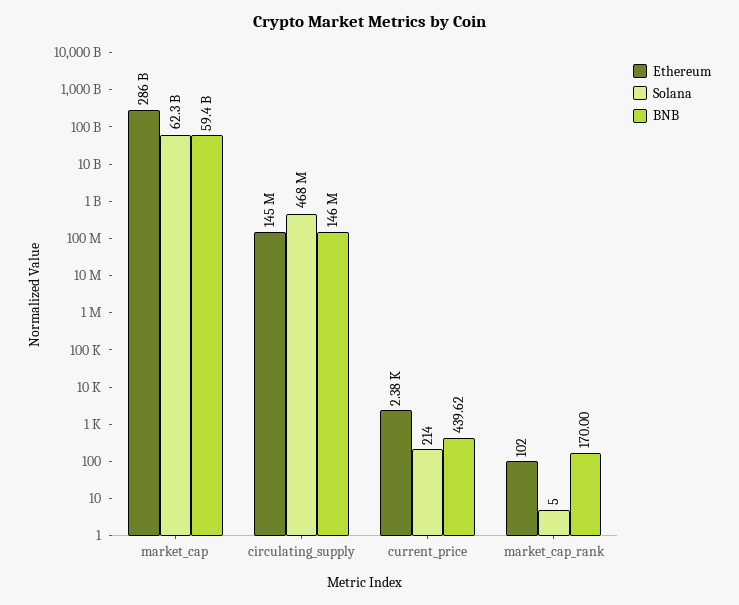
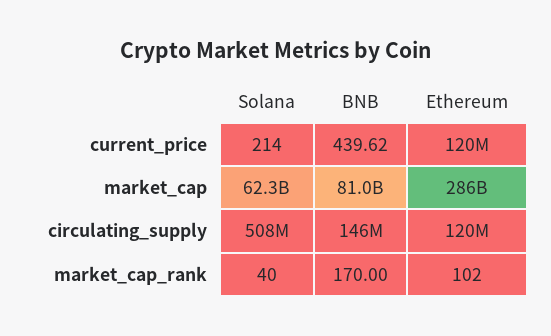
BNB, market_cap: 59400000000 -> 81000000000
Ethereum, circulating_supply: 145000000 -> 120000000
Solana, circulating_supply: 468000000 -> 508000000
Ethereum, current_price: 2380 -> 120000000
Solana, market_cap_rank: 5 -> 40

